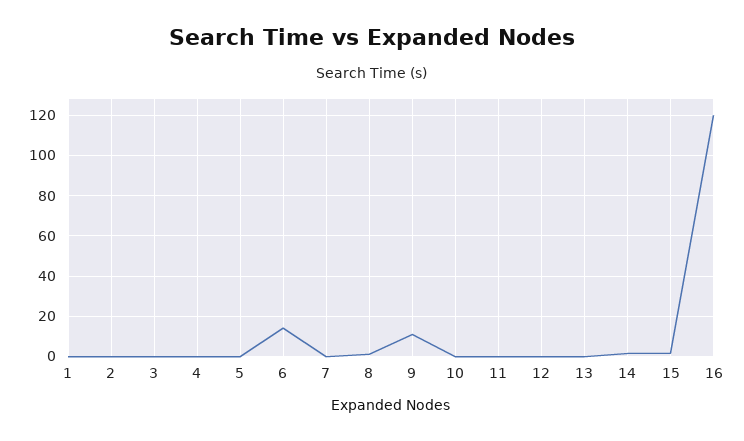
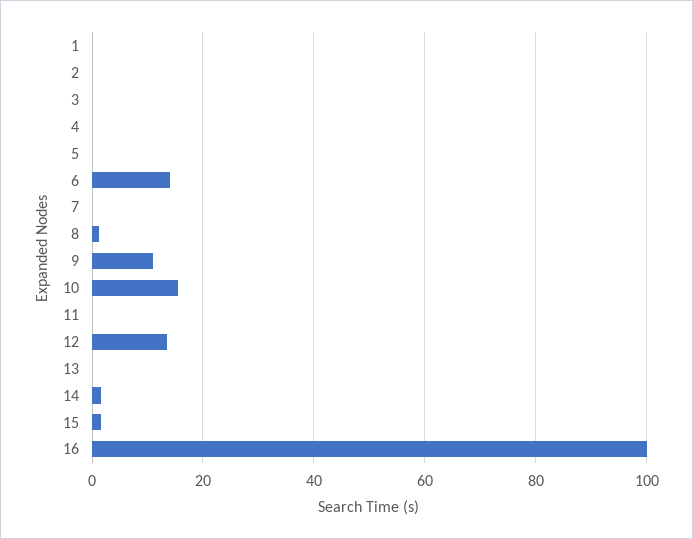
10: 0 -> 16
12: 0 -> 14
16: 120 -> 100

